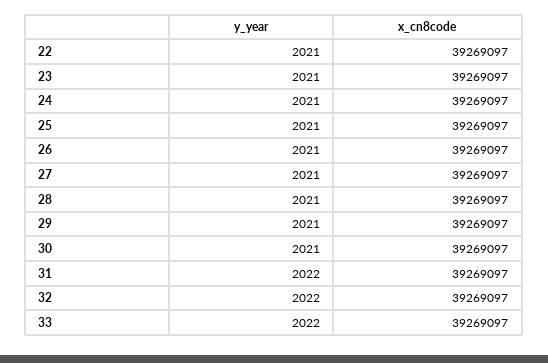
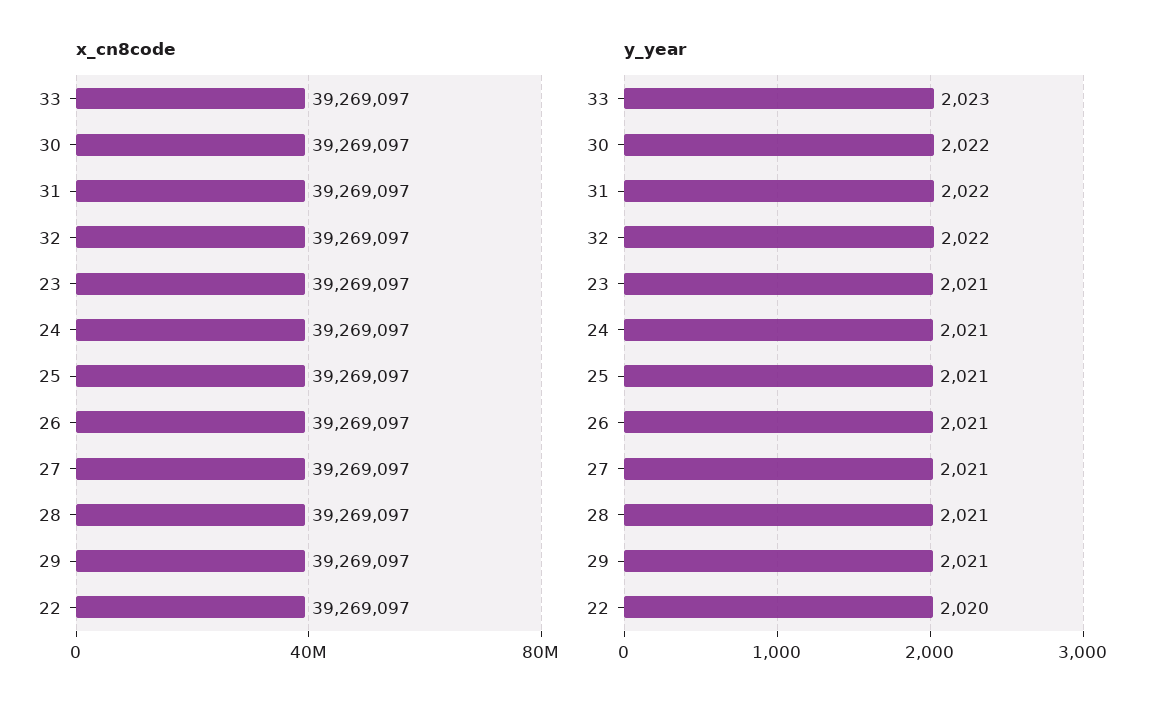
y_year, 22: 2021 -> 2020
y_year, 30: 2021 -> 2022
y_year, 33: 2022 -> 2023

